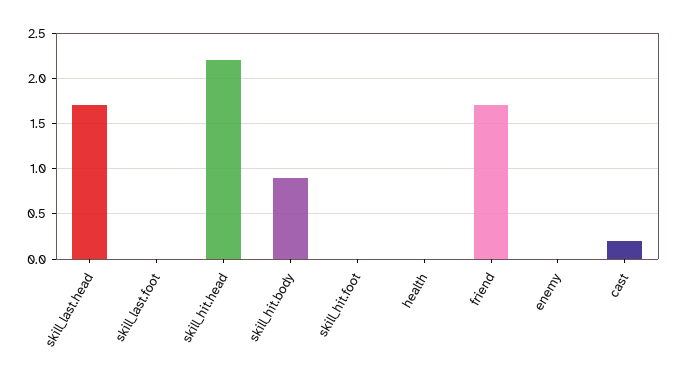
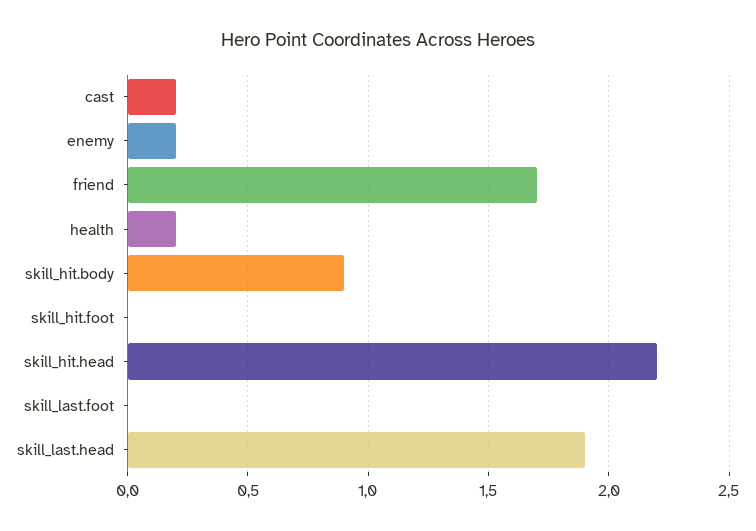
skill_last.head: 1.7 -> 1.9
health: 0 -> 0.2
enemy: 0 -> 0.2

